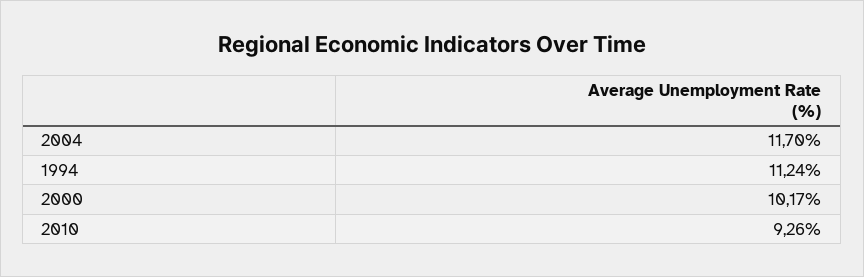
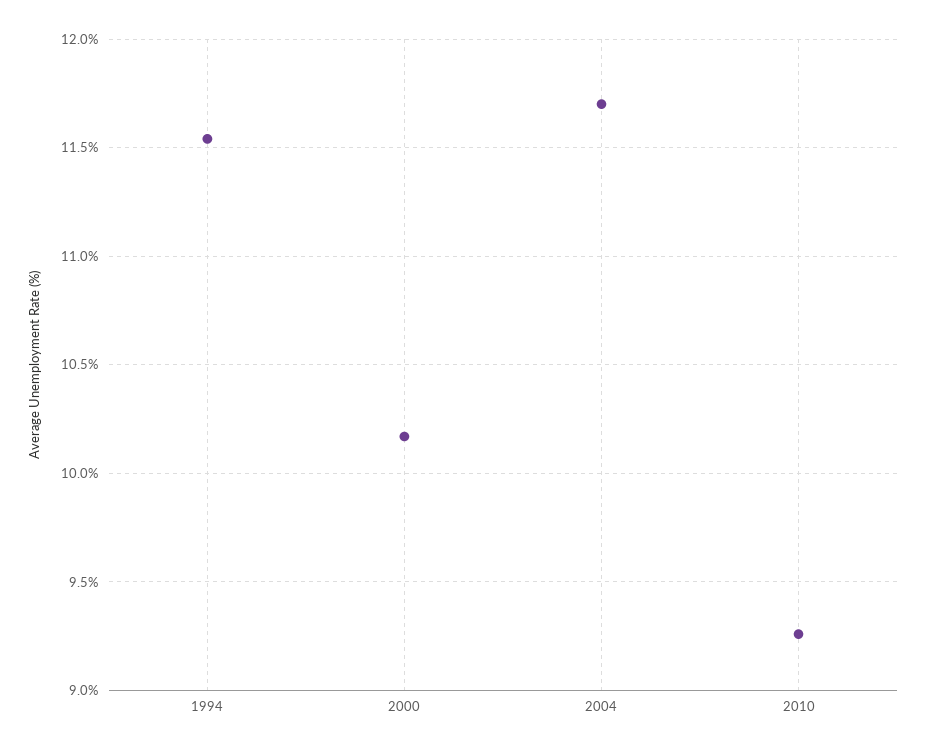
1994: 11.24 -> 11.55

